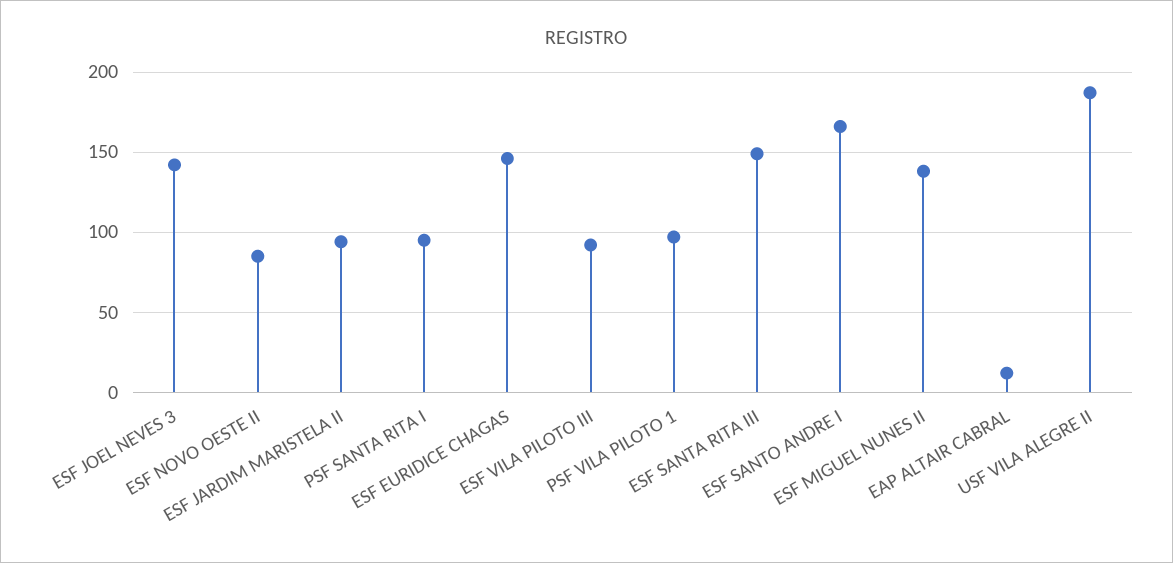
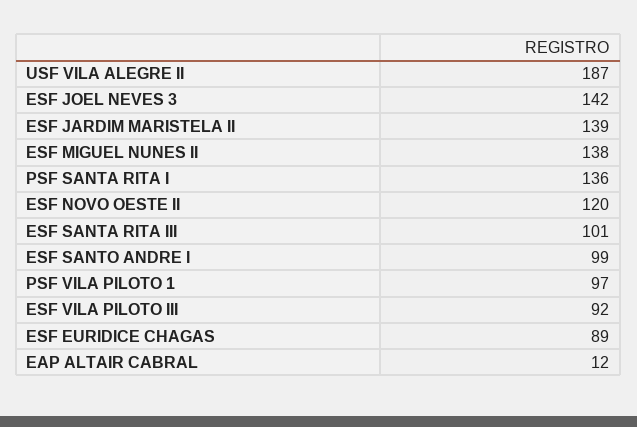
ESF NOVO OESTE II: 85 -> 120
ESF JARDIM MARISTELA II: 95 -> 139
PSF SANTA RITA I: 95 -> 136
ESF EURIDICE CHAGAS: 145 -> 89
ESF SANTA RITA III: 150 -> 101
ESF SANTO ANDRE I: 165 -> 99

